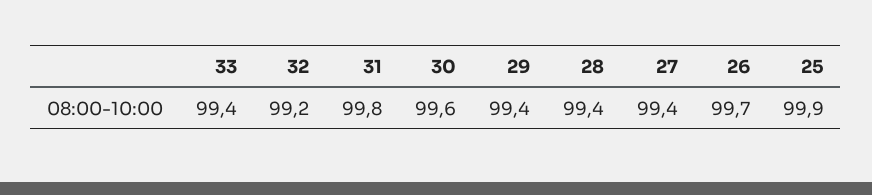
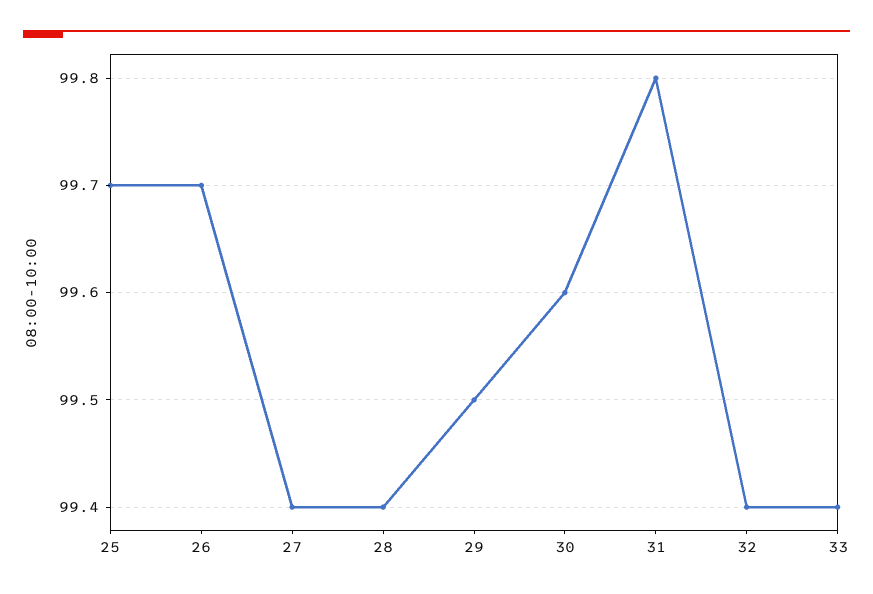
32: 99.2 -> 99.4
29: 99.4 -> 99.5
25: 99.9 -> 99.7

